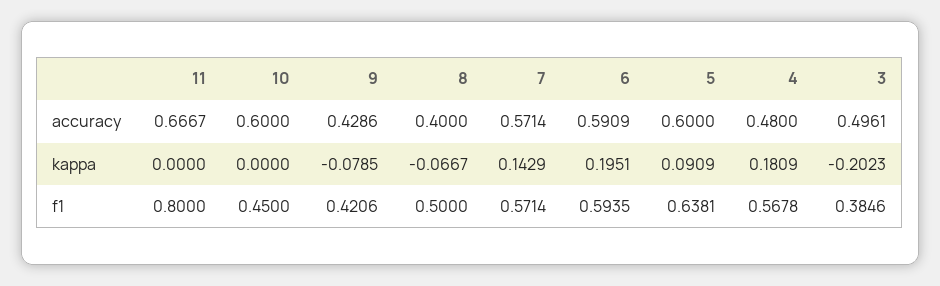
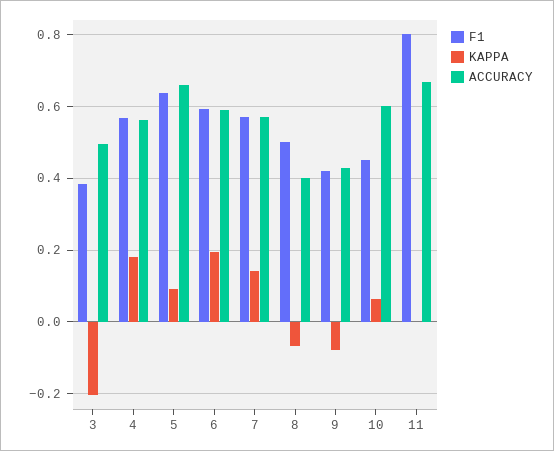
accuracy, 5: 0.6 -> 0.66
accuracy, 4: 0.48 -> 0.56
kappa, 10: 0 -> 0.06

